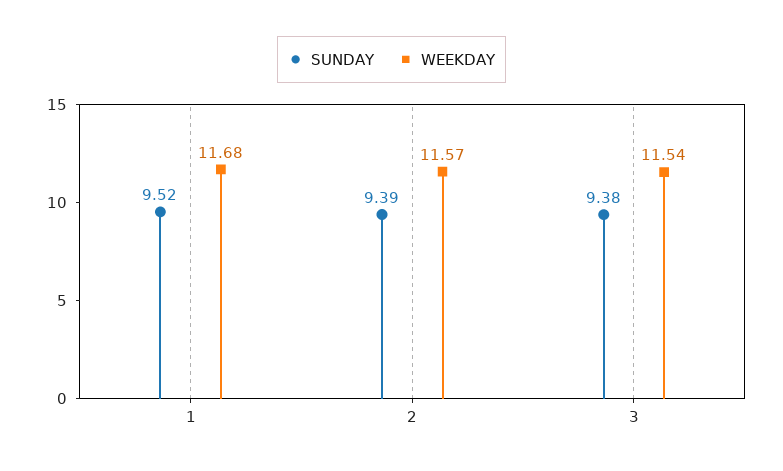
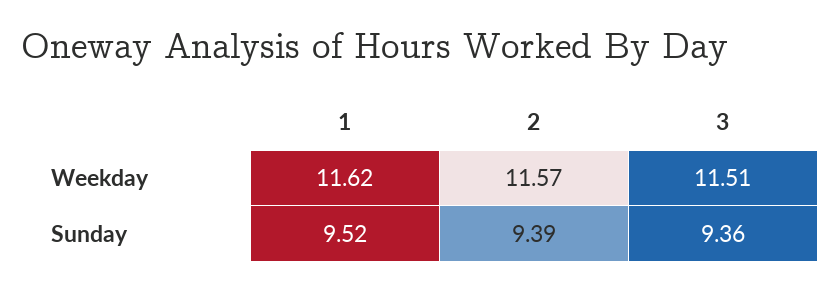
WEEKDAY, 1: 11.68 -> 11.62
SUNDAY, 3: 9.38 -> 9.36
WEEKDAY, 3: 11.54 -> 11.51

